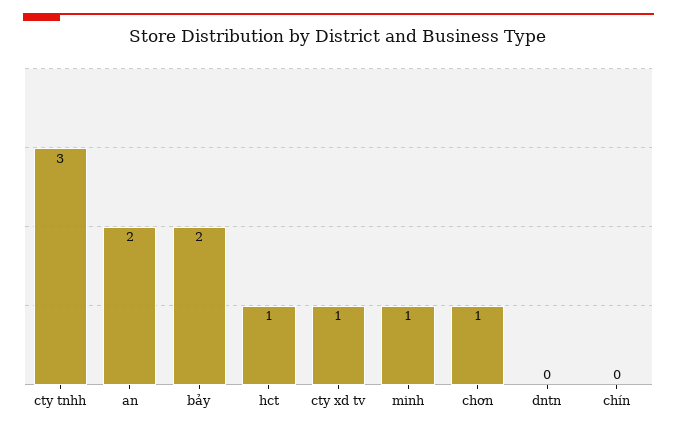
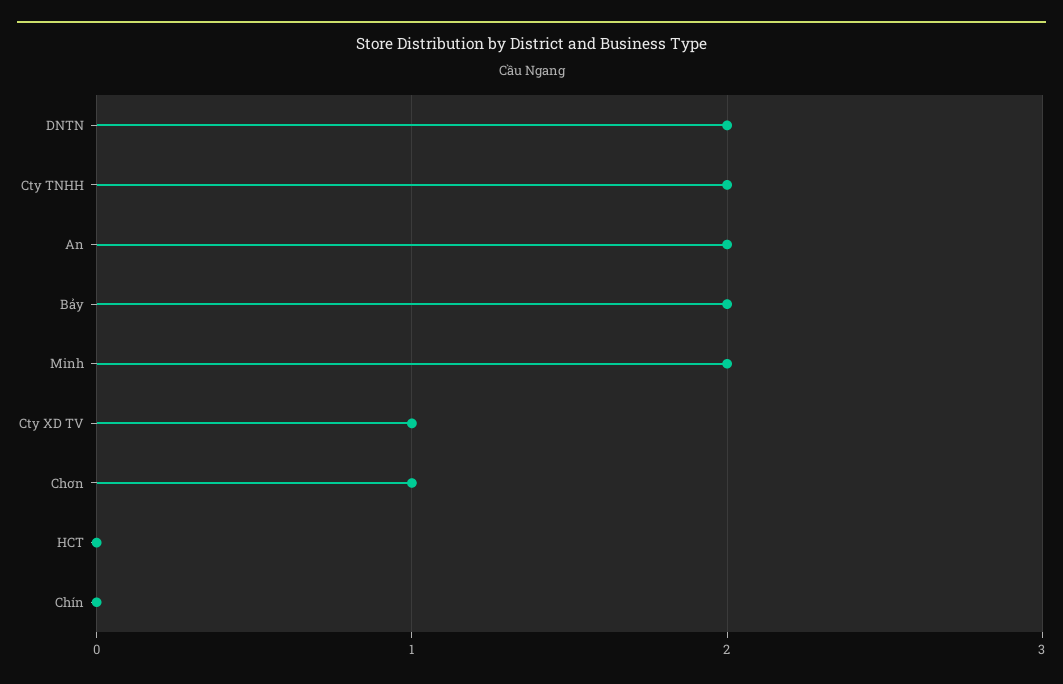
cty tnhh: 3 -> 2
hct: 1 -> 0
minh: 1 -> 2
dntn: 0 -> 2

